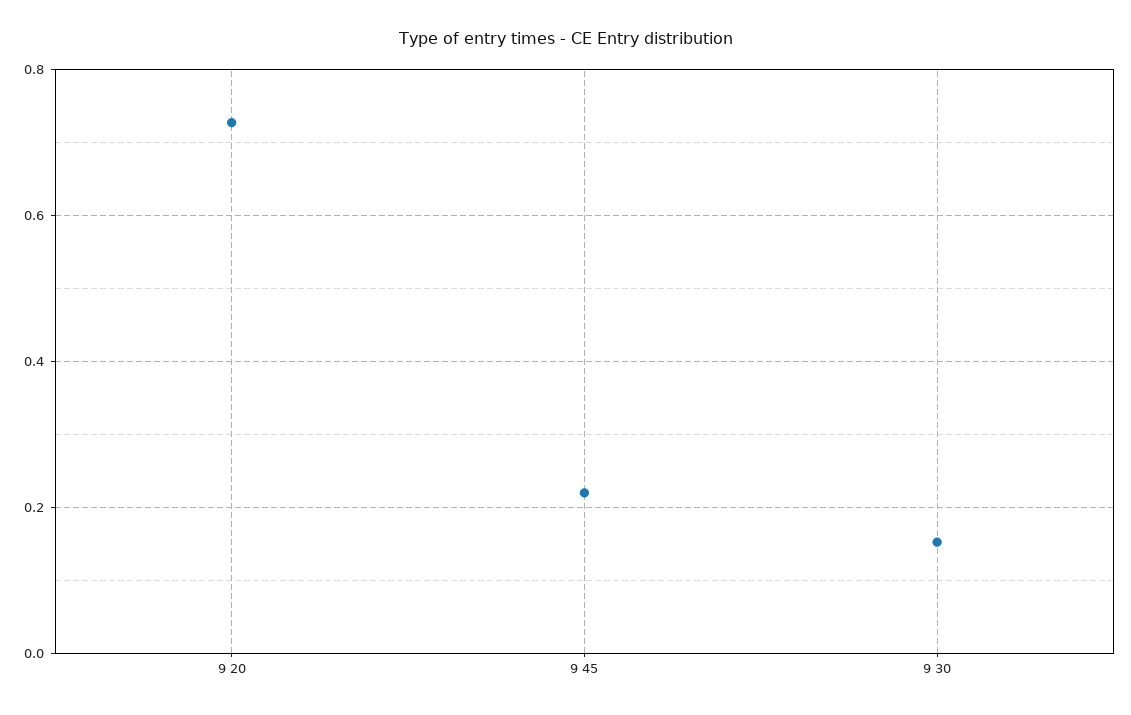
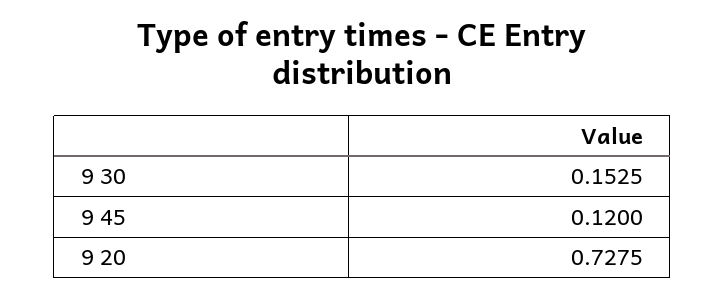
9 45: 0.22 -> 0.12

